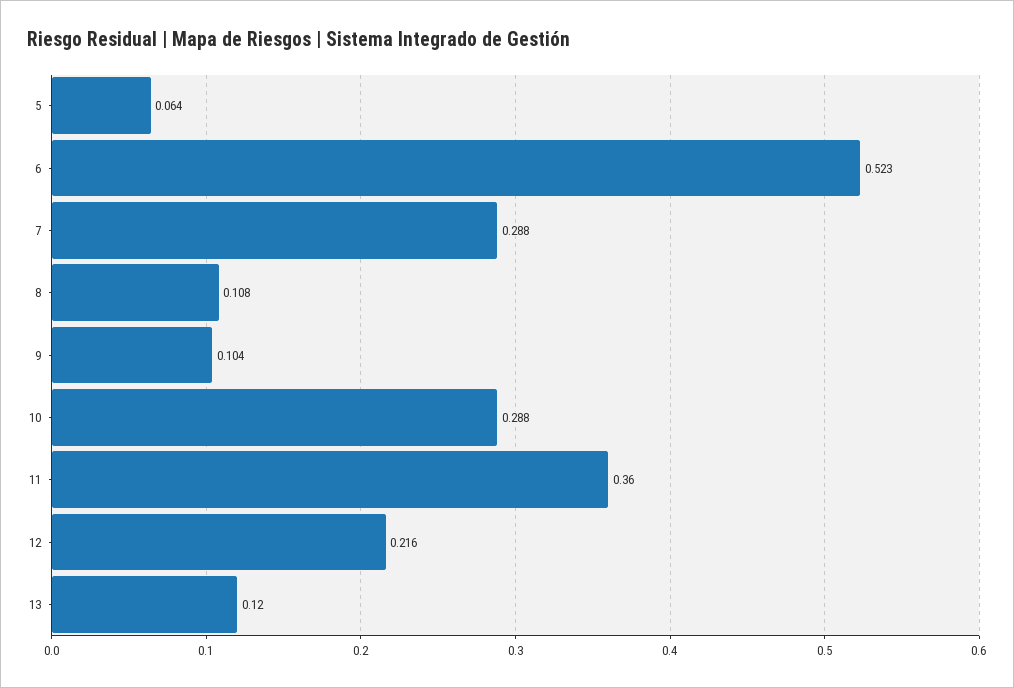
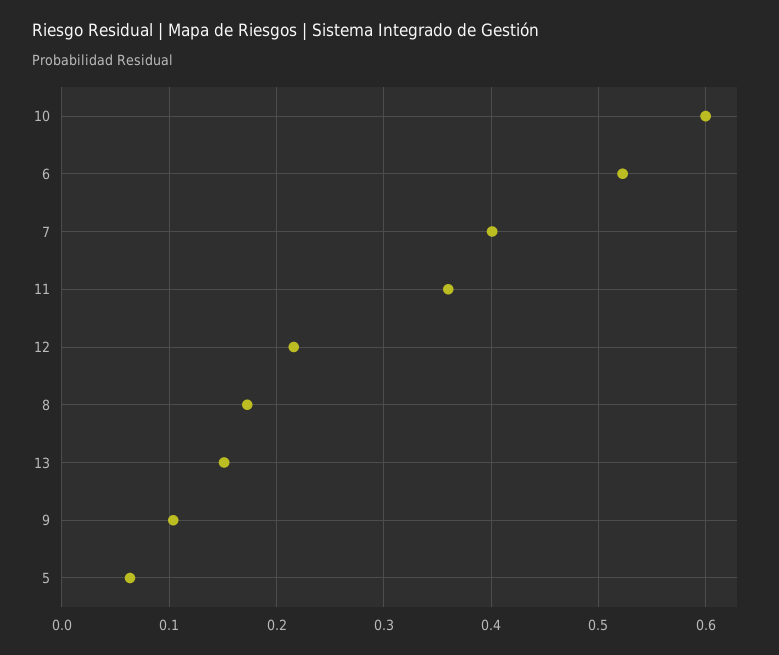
7: 0.288 -> 0.4
8: 0.108 -> 0.17
10: 0.288 -> 0.6
13: 0.12 -> 0.15

